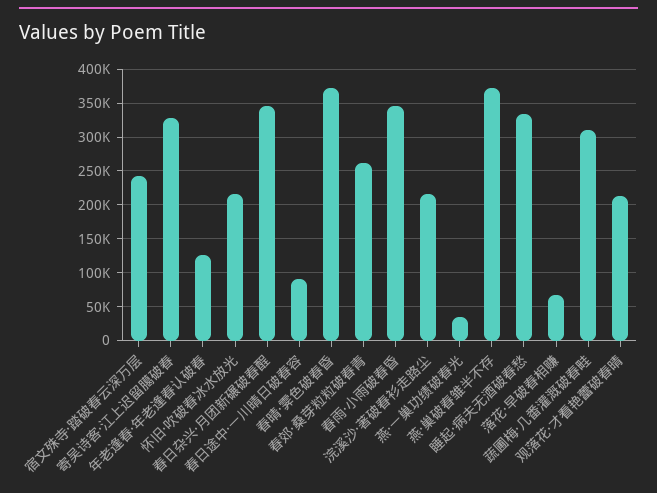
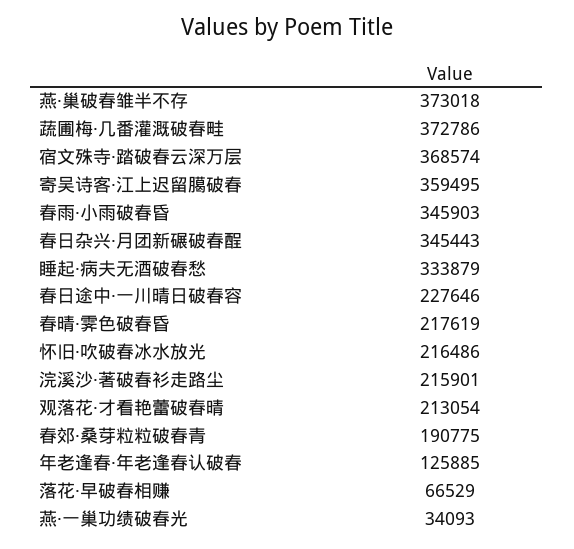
宿文殊寺·踏破春云深万层: 240000 -> 368574
寄吴诗客·江上迟留臈破春: 330000 -> 359495
春日途中·一川晴日破春容: 90000 -> 227646
春晴·霁色破春昏: 370000 -> 217619
春郊·桑芽粒粒破春青: 260000 -> 190775
蔬圃梅·几番灌溉破春畦: 310000 -> 372786

